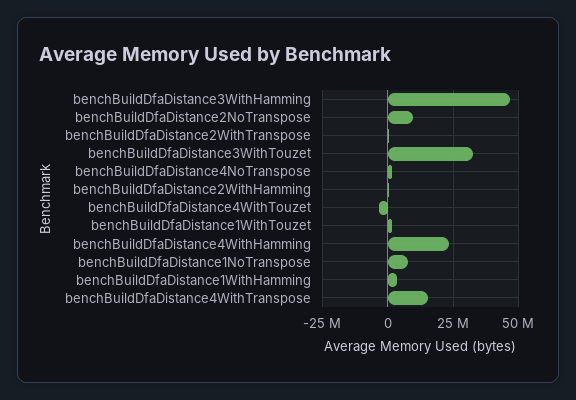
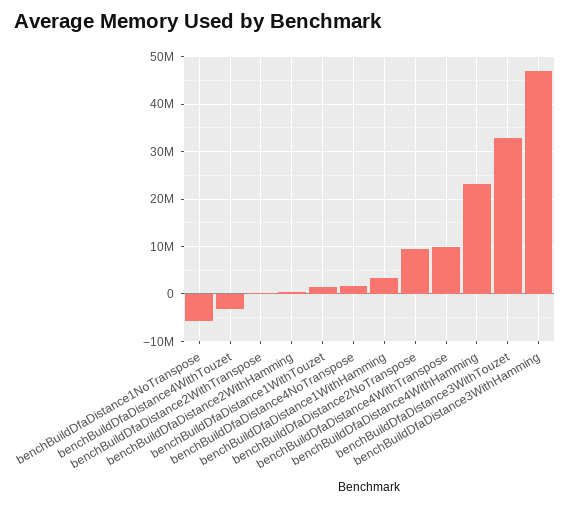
benchBuildDfaDistance1NoTranspose: 7500000 -> -6000000
benchBuildDfaDistance4WithTranspose: 15000000 -> 10000000

